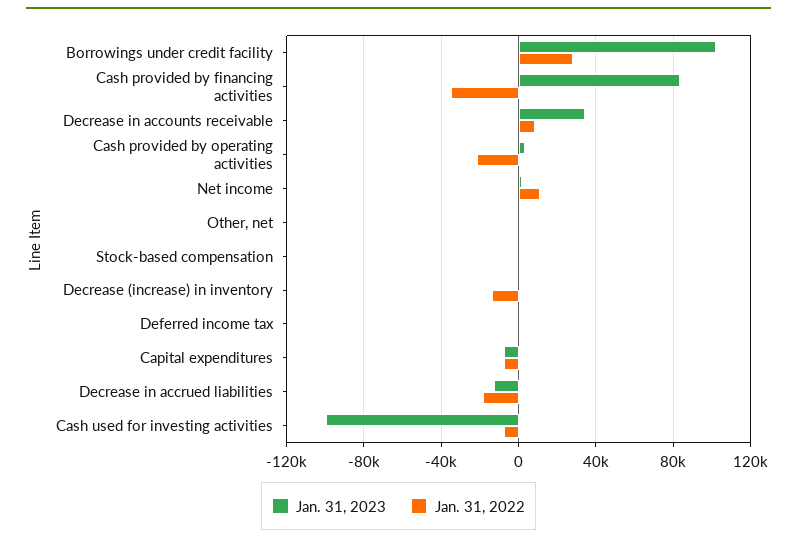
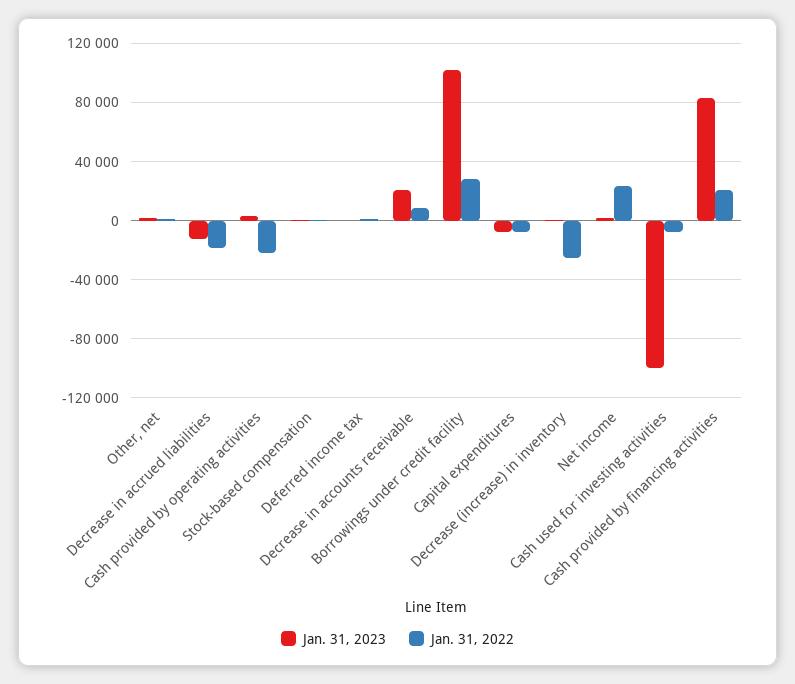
Jan. 31, 2022, Cash provided by financing activities: -35000 -> 20000
Jan. 31, 2023, Decrease in accounts receivable: 35000 -> 20000
Jan. 31, 2022, Net income: 10000 -> 25000
Jan. 31, 2022, Decrease (increase) in inventory: -15000 -> -25000

